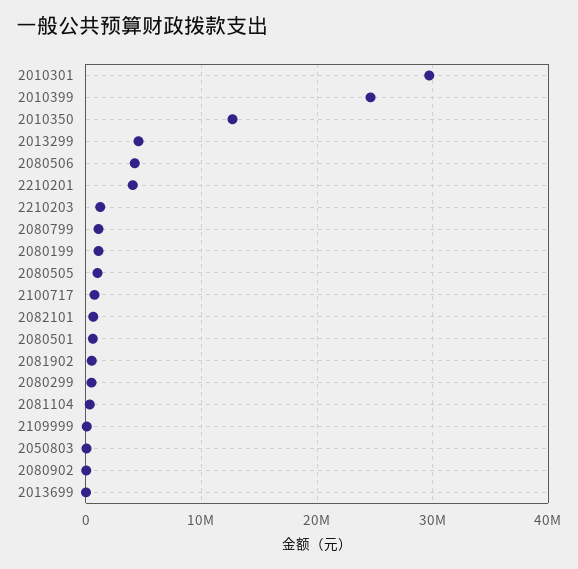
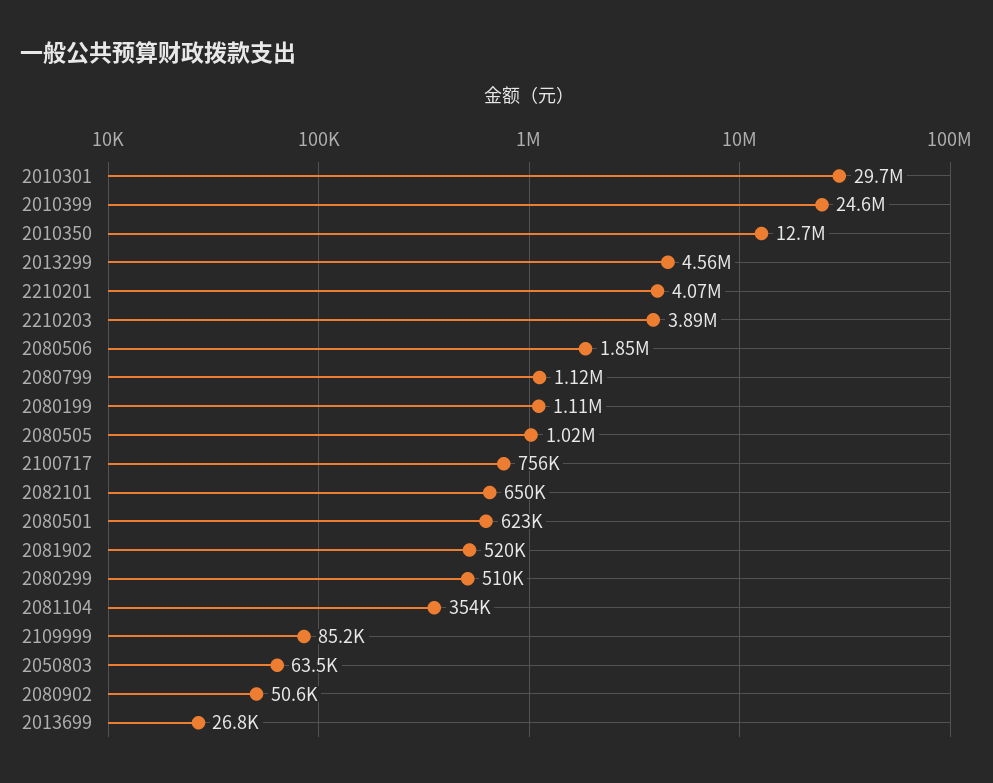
2080506: 4000000 -> 1850000
2210203: 1000000 -> 3890000

